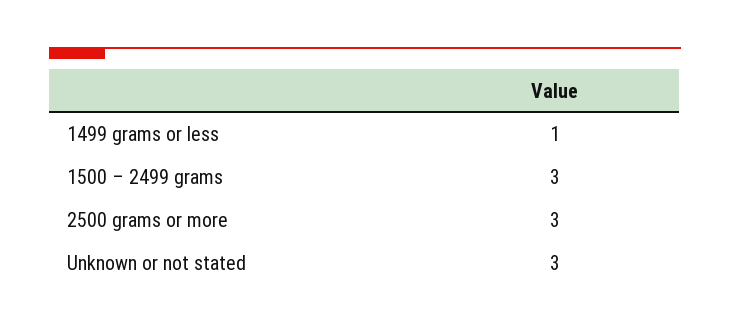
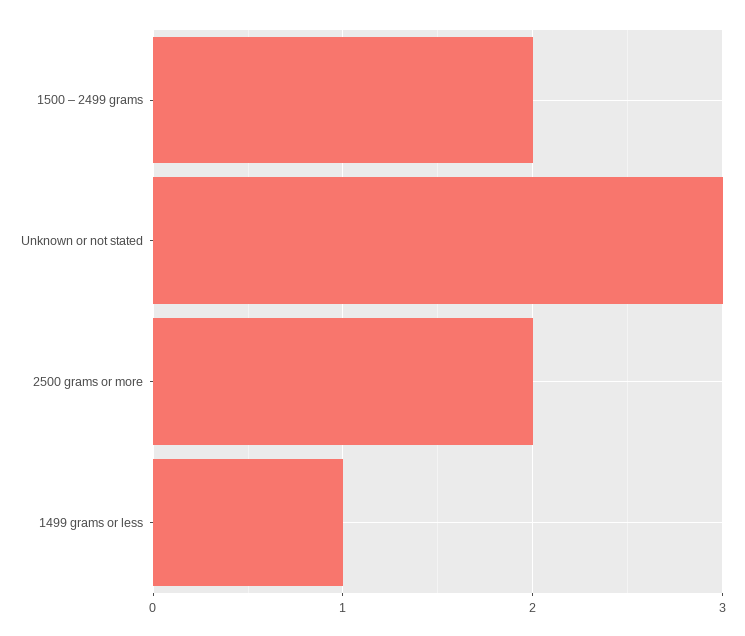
1500 – 2499 grams: 3 -> 2
2500 grams or more: 3 -> 2

